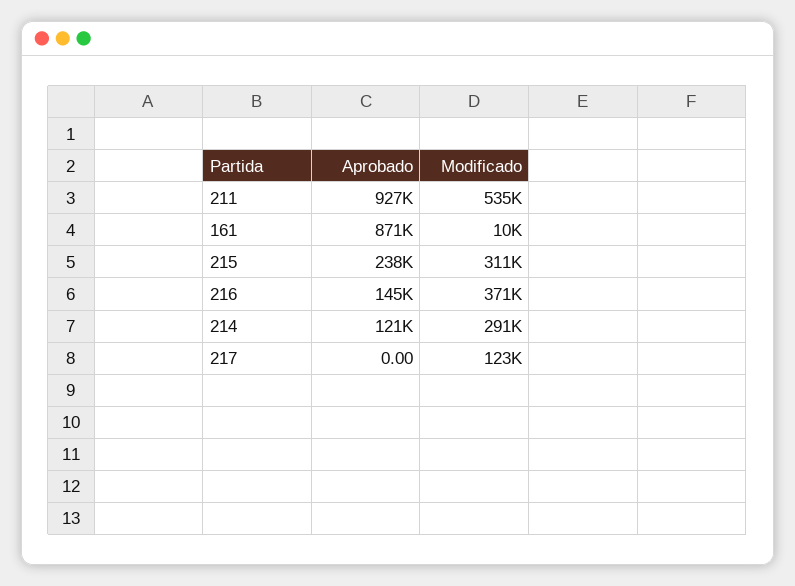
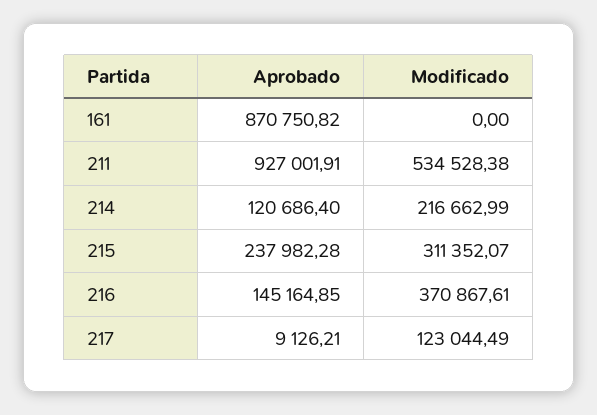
Modificado, 161: 10000 -> 0
Modificado, 214: 291000 -> 216662.99
Aprobado, 217: 0 -> 9126.21

